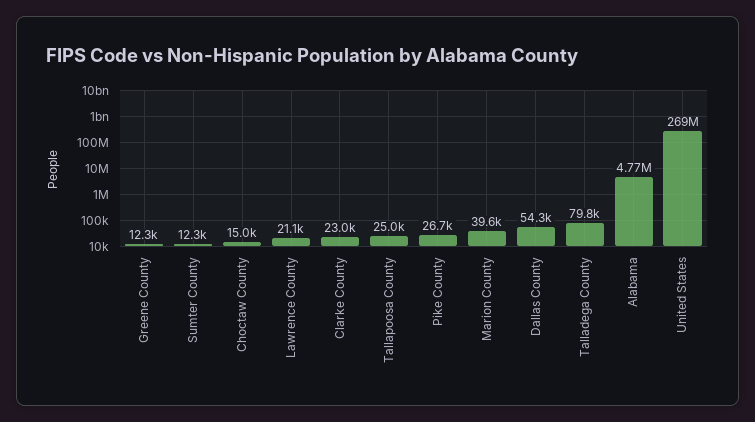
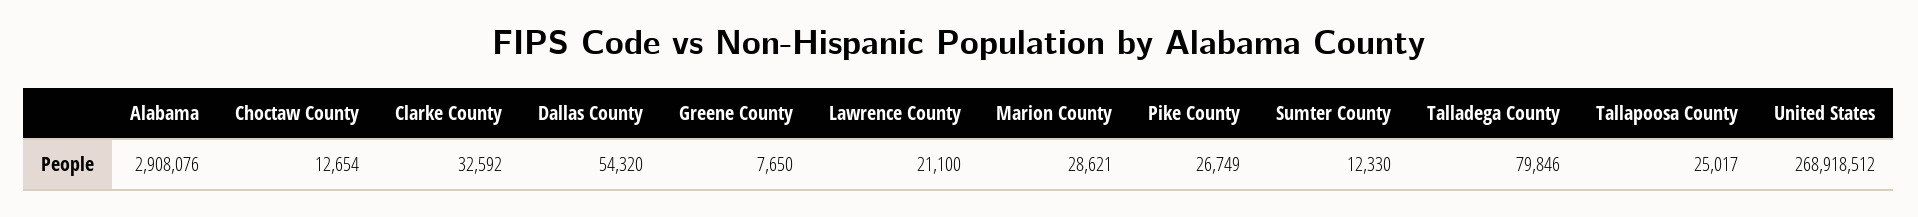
Greene County: 12300 -> 7650
Choctaw County: 15000 -> 12654
Clarke County: 23000 -> 32592
Marion County: 39600 -> 28621
Alabama: 4770000 -> 2908076

